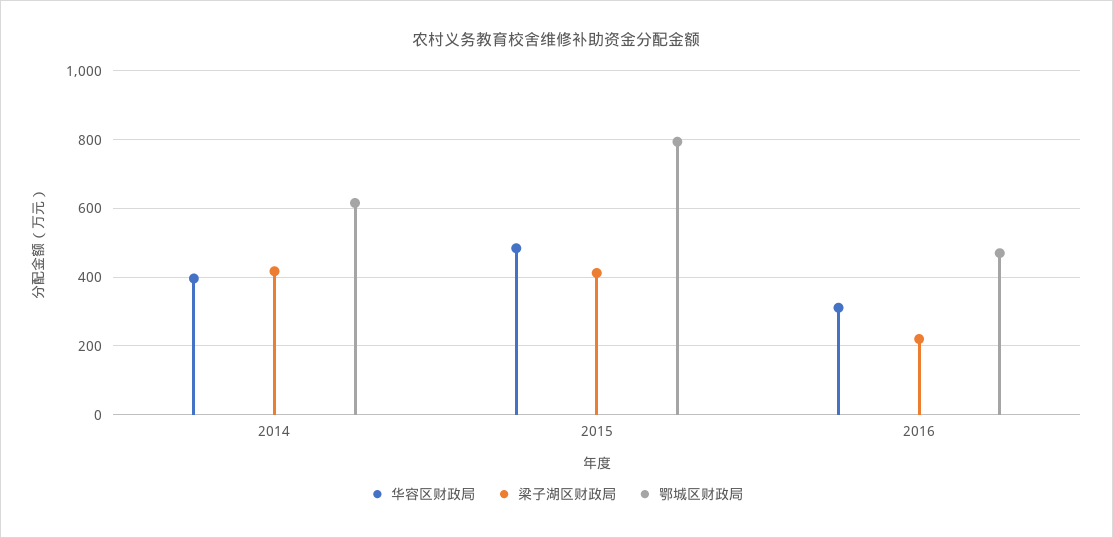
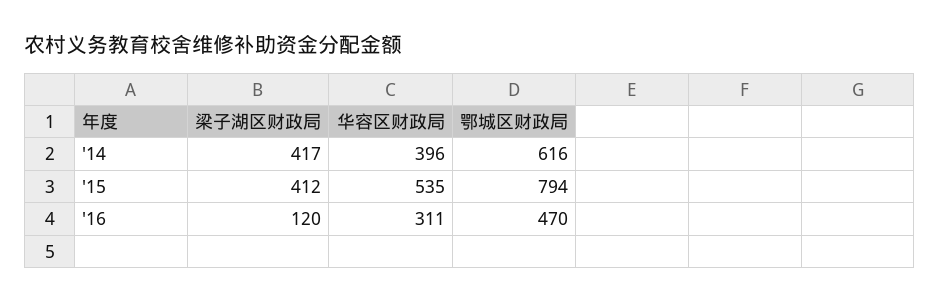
华容区财政局, 2015: 480 -> 535
梁子湖区财政局, 2016: 220 -> 120

